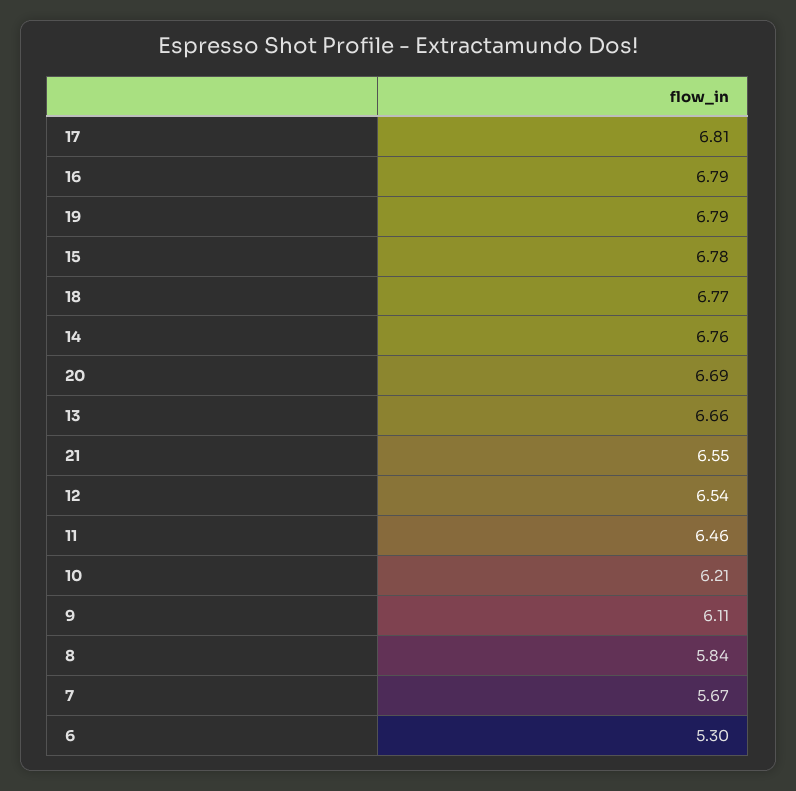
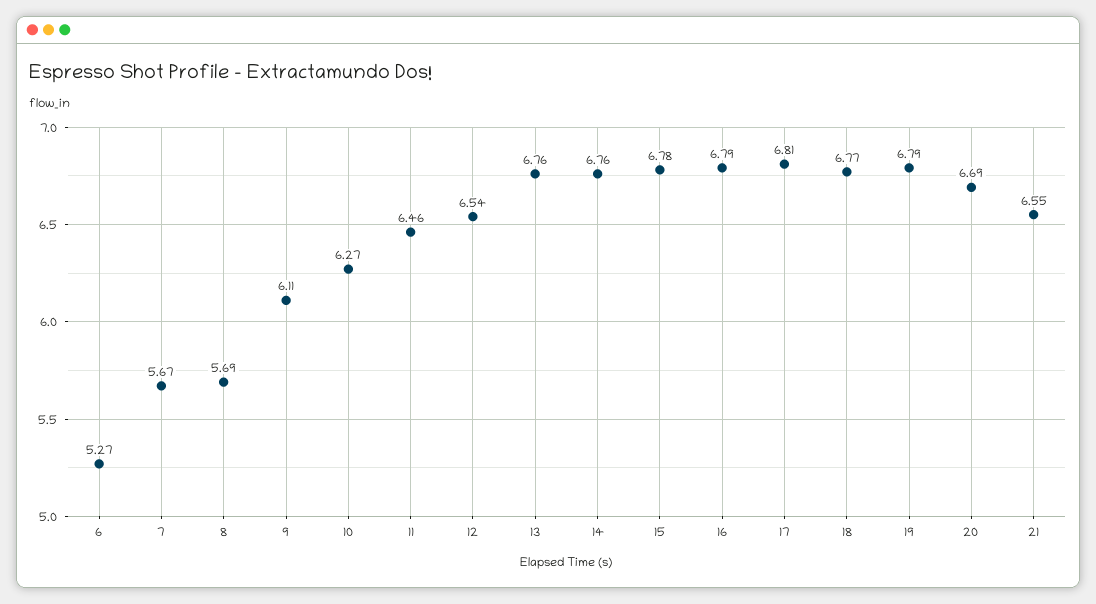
13: 6.66 -> 6.76
10: 6.21 -> 6.27
8: 5.84 -> 5.69
6: 5.3 -> 5.27

